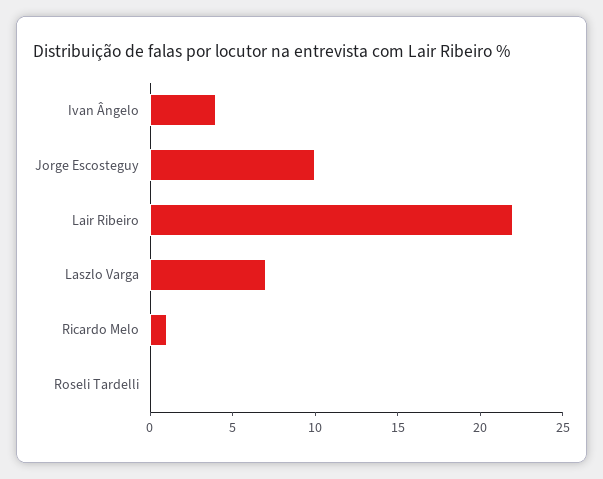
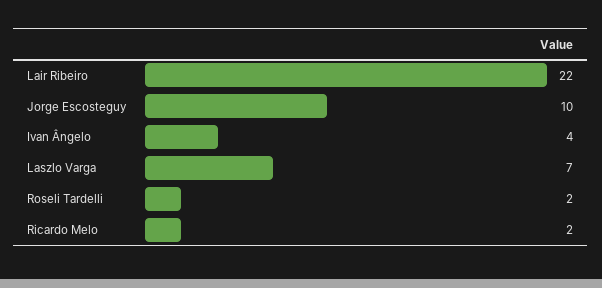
Ricardo Melo: 1 -> 2
Roseli Tardelli: 0 -> 2

